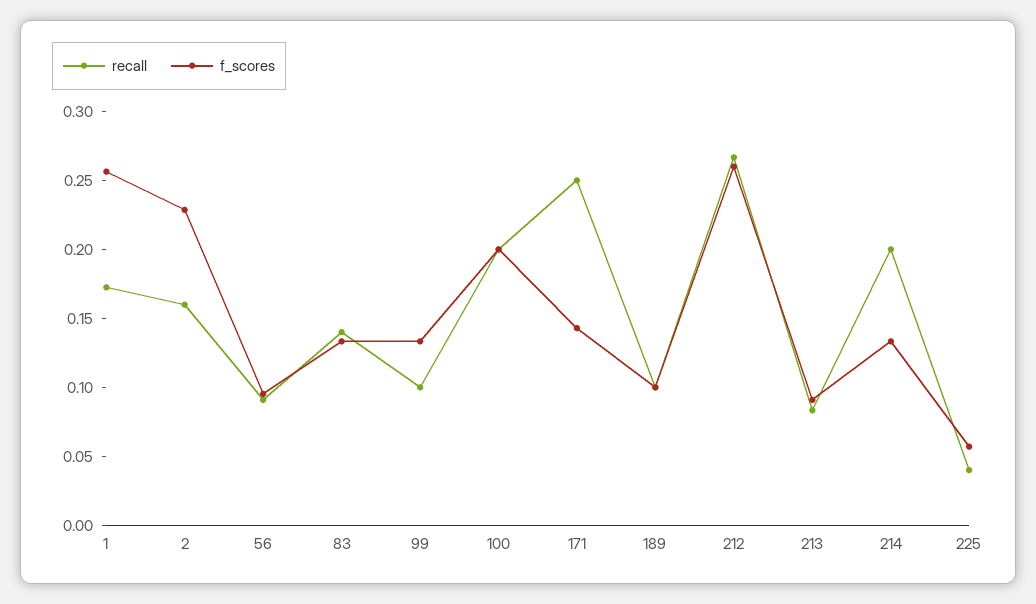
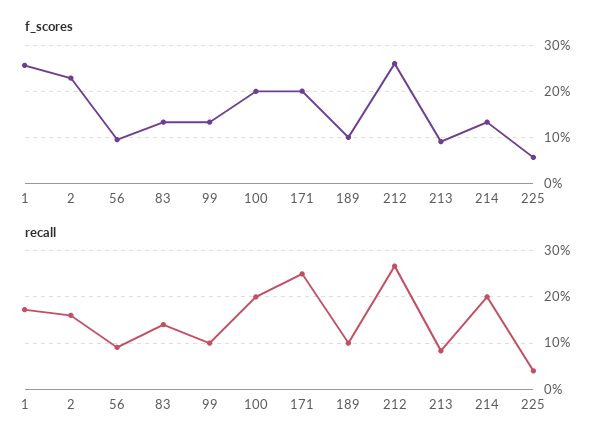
f_scores, 171: 0.14 -> 0.2

